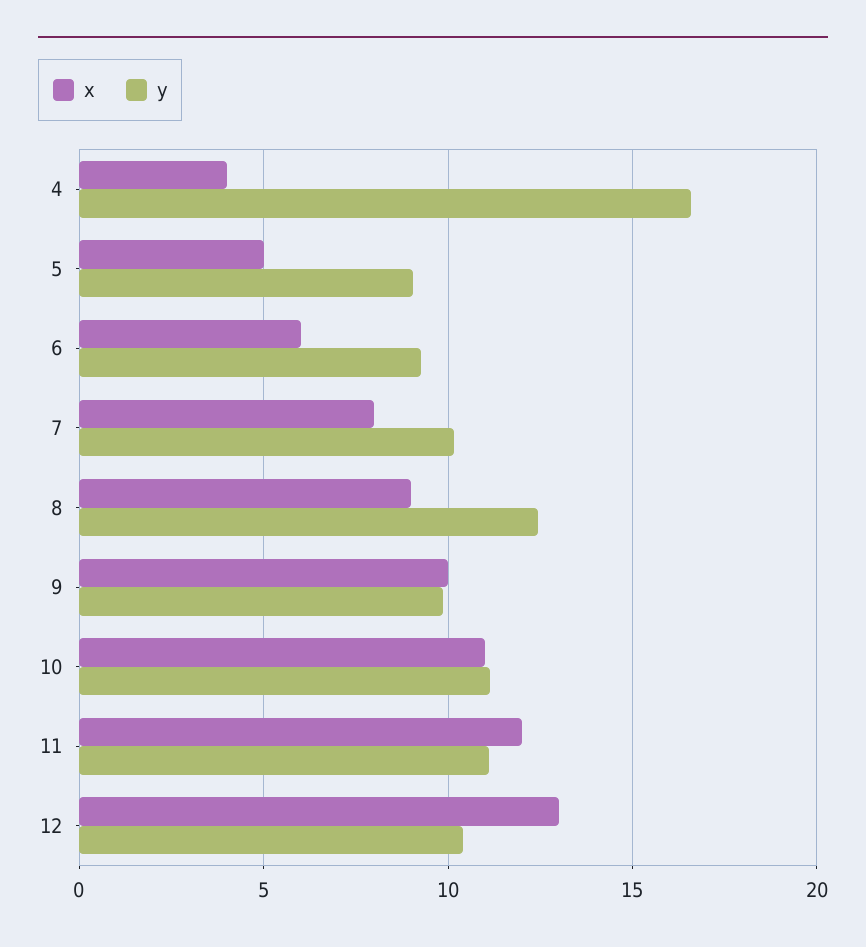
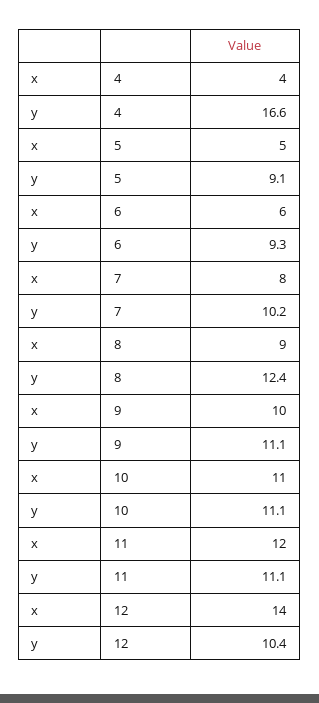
y, 9: 10 -> 11.1
x, 12: 13 -> 14

